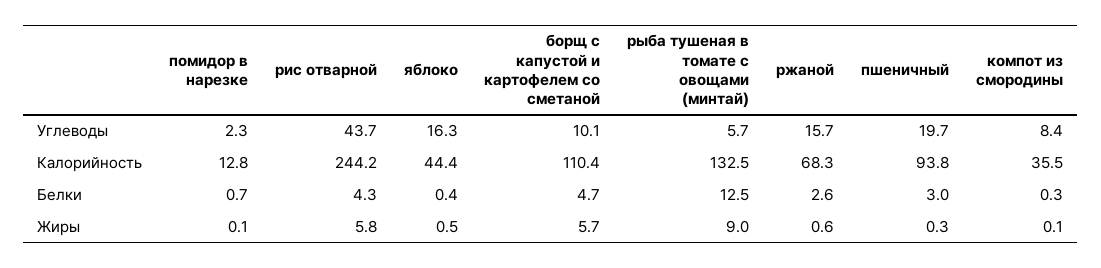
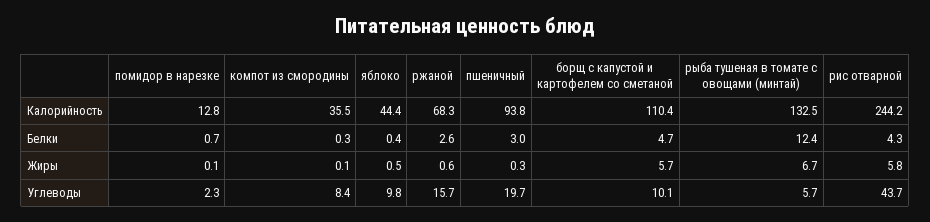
яблоко, Углеводы: 16.3 -> 9.8
рыба тушеная в томате с овощами (минтай), Белки: 12.5 -> 12.4
рыба тушеная в томате с овощами (минтай), Жиры: 9 -> 6.7

